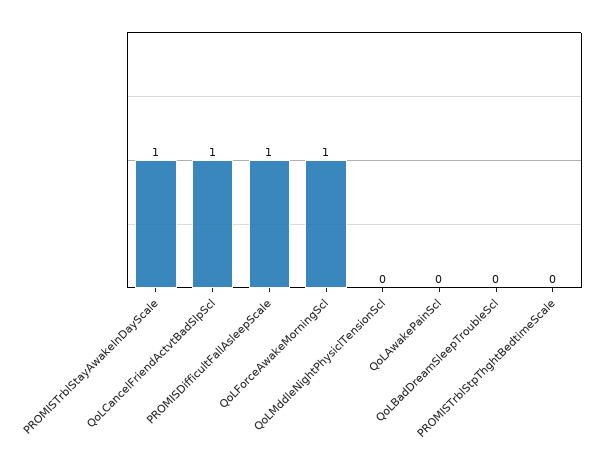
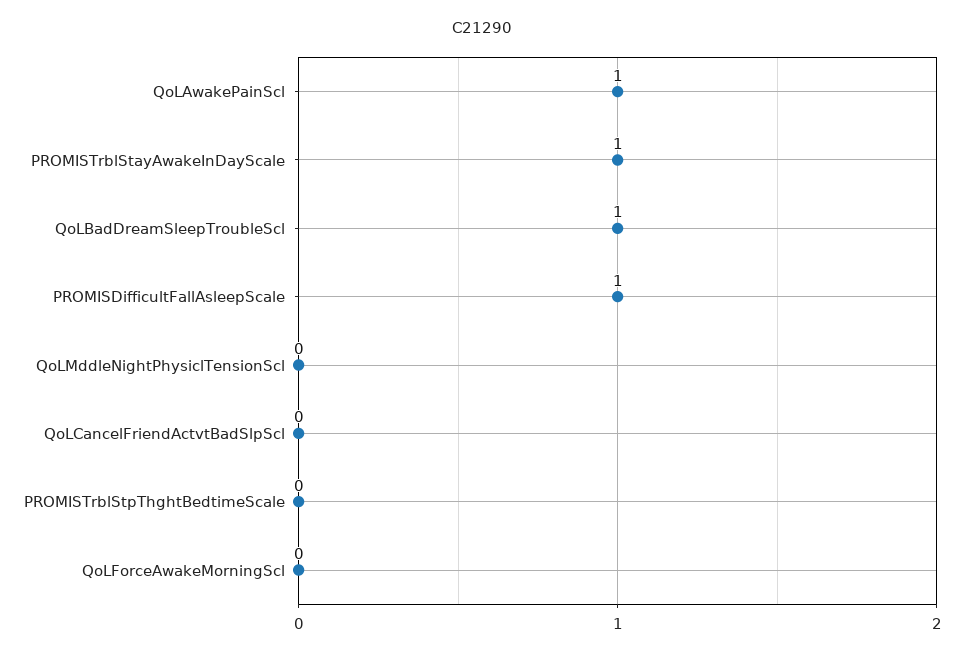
QoLCancelFriendActvtBadSlpScl: 1 -> 0
QoLForceAwakeMorningScl: 1 -> 0
QoLAwakePainScl: 0 -> 1
QoLBadDreamSleepTroubleScl: 0 -> 1

